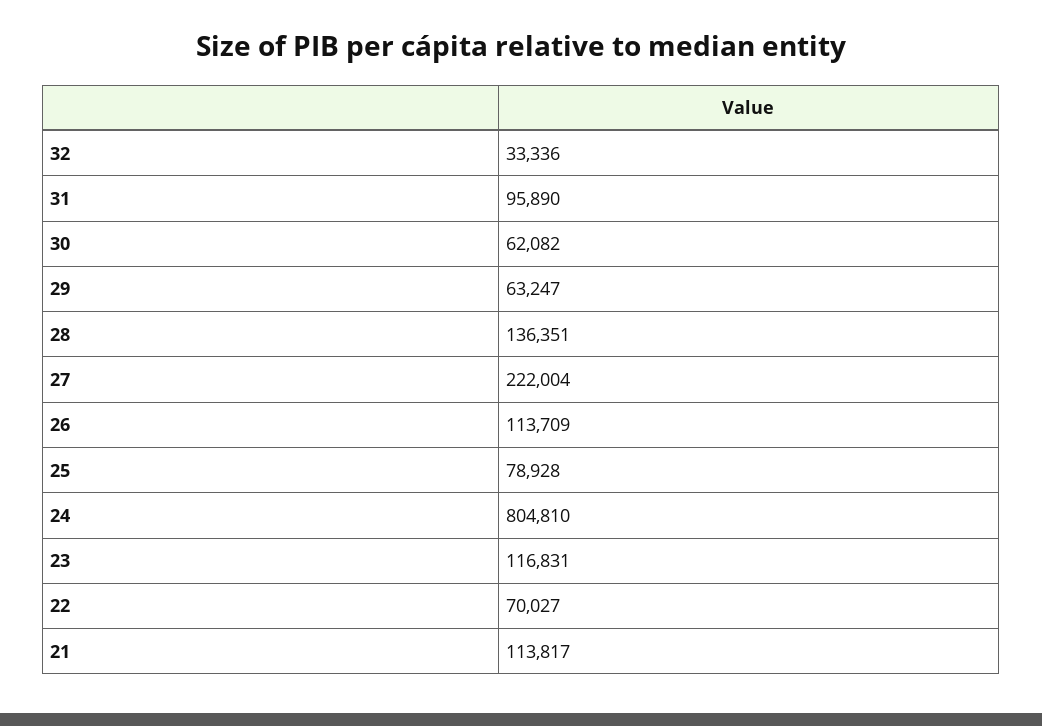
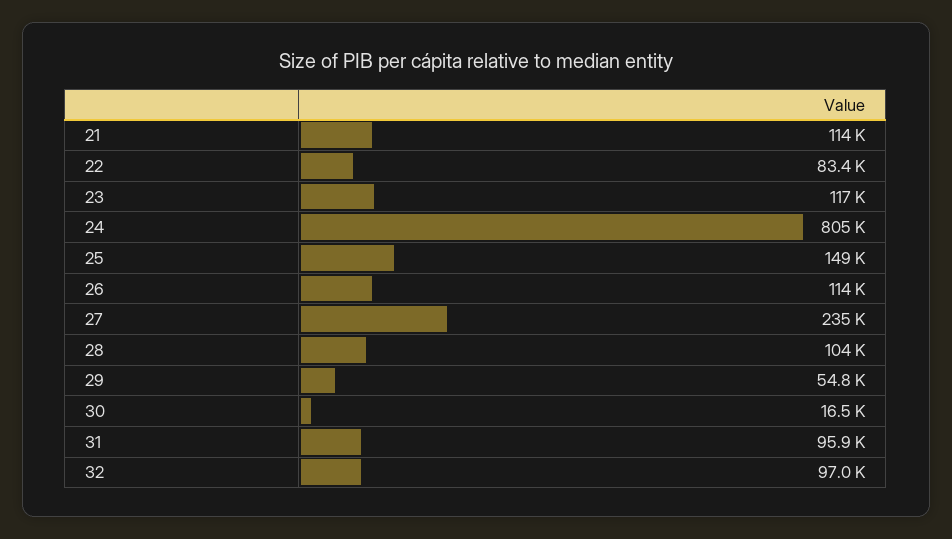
32: 33336 -> 97000
30: 62082 -> 16500
29: 63247 -> 54800
28: 136351 -> 104000
27: 222004 -> 235000
25: 78928 -> 149000
22: 70027 -> 83400

